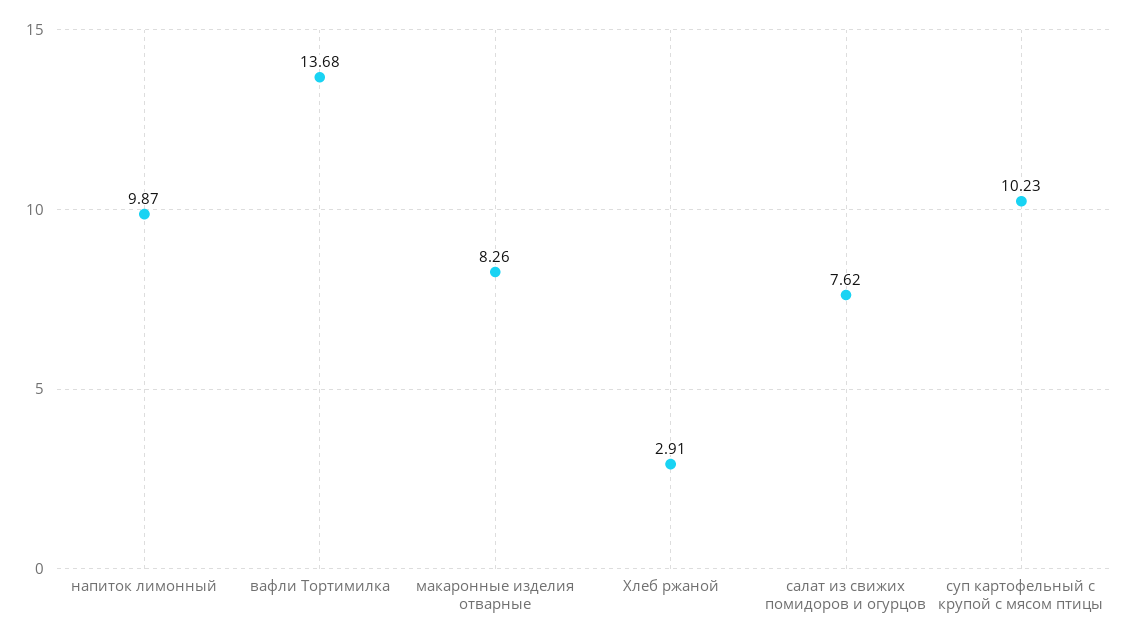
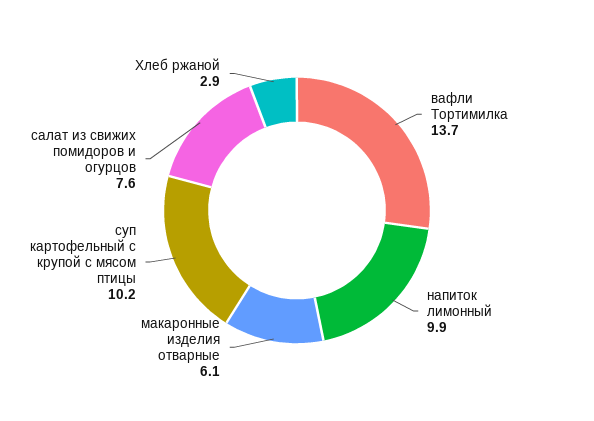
макаронные изделия отварные: 8.26 -> 6.1

